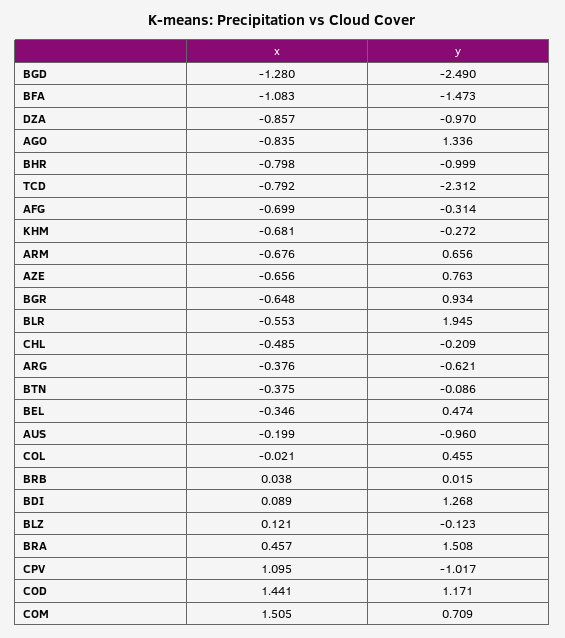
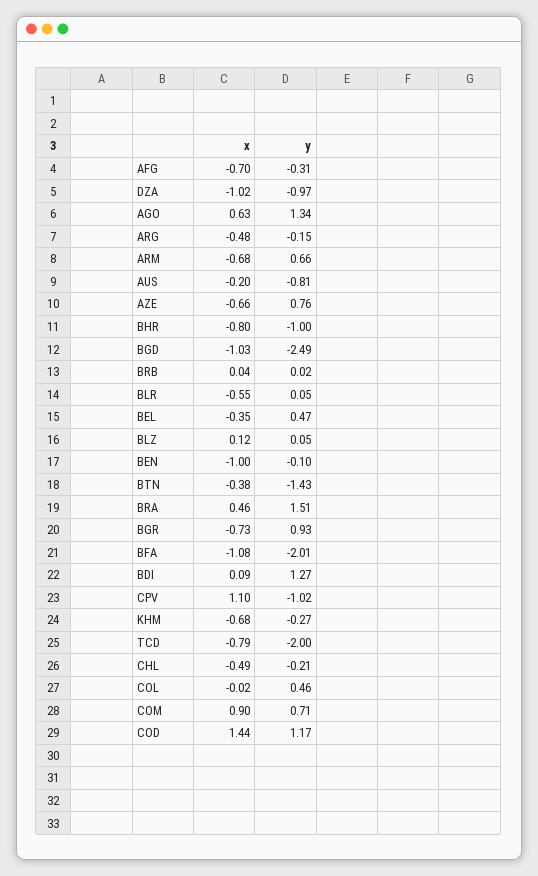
x, BGD: -1.28 -> -1.03
y, BFA: -1.473 -> -2.01
x, DZA: -0.857 -> -1.02
x, AGO: -0.835 -> 0.63
y, TCD: -2.312 -> -2
x, BGR: -0.648 -> -0.73
y, BLR: 1.945 -> 0.05
x, ARG: -0.376 -> -0.48
y, ARG: -0.621 -> -0.15
y, BTN: -0.086 -> -1.43
y, AUS: -0.96 -> -0.81
y, BLZ: -0.123 -> 0.05
x, COM: 1.505 -> 0.9
x, BEN: none -> -1
y, BEN: none -> -0.1

